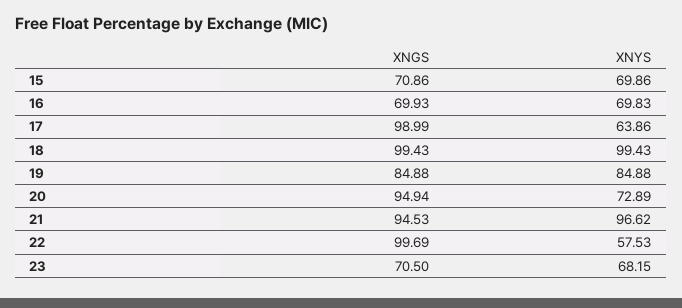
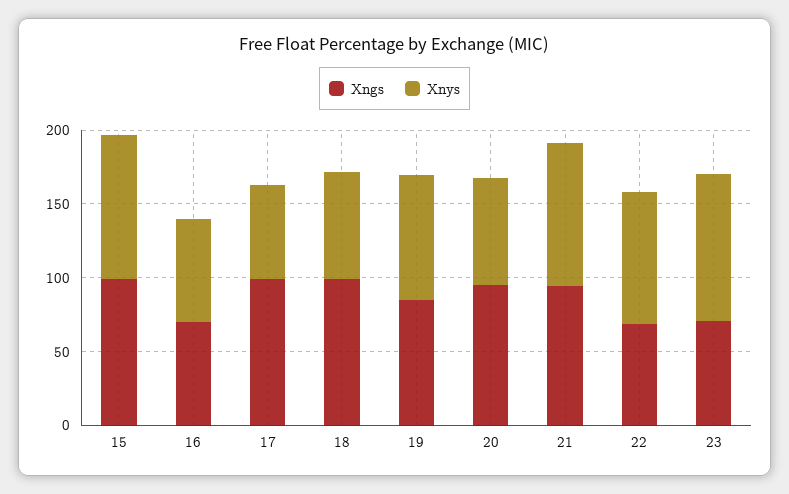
XNGS, 15: 70.86 -> 100
XNYS, 15: 69.86 -> 100
XNYS, 18: 99.43 -> 70
XNGS, 22: 99.69 -> 70
XNYS, 22: 57.53 -> 90
XNYS, 23: 68.15 -> 100

